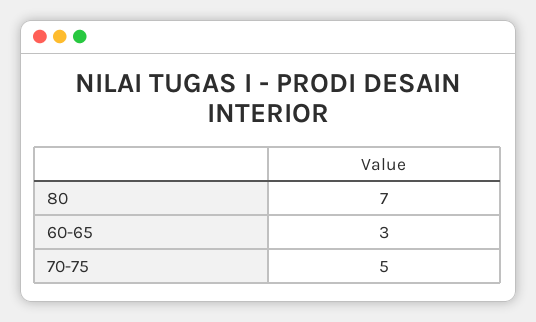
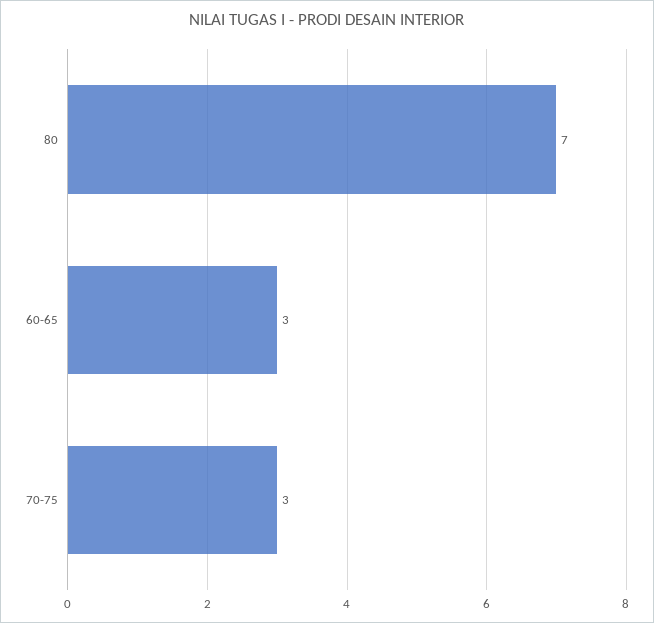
70-75: 5 -> 3

